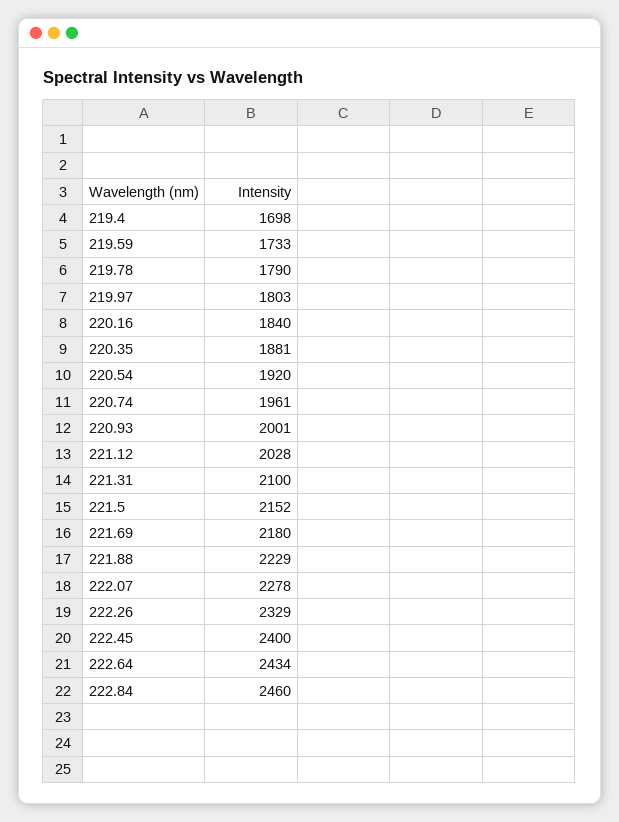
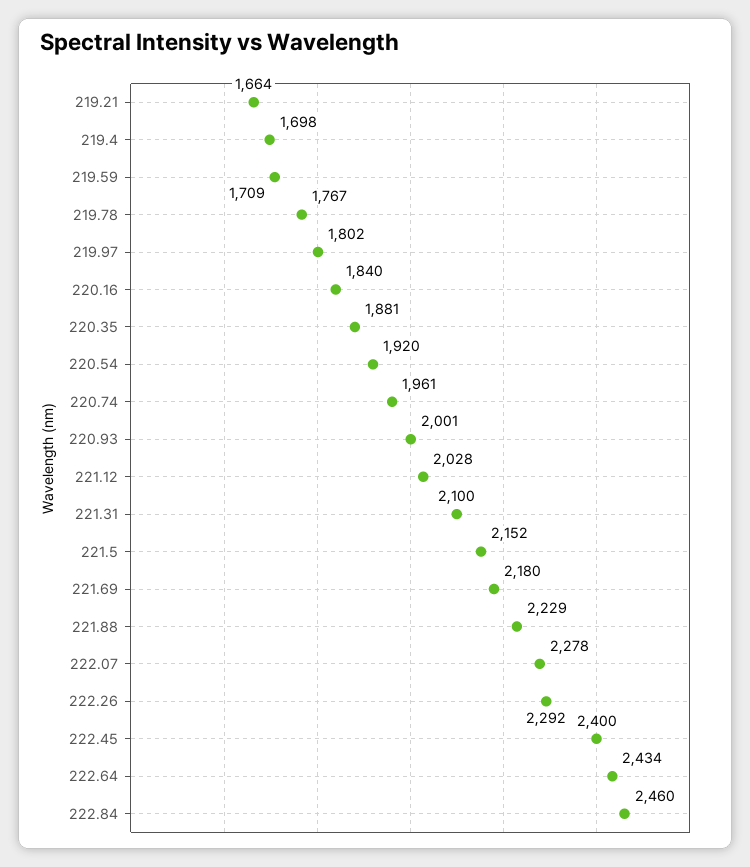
219.59: 1733 -> 1709
219.78: 1790 -> 1767
219.97: 1803 -> 1802
222.26: 2329 -> 2292
219.21: none -> 1664

